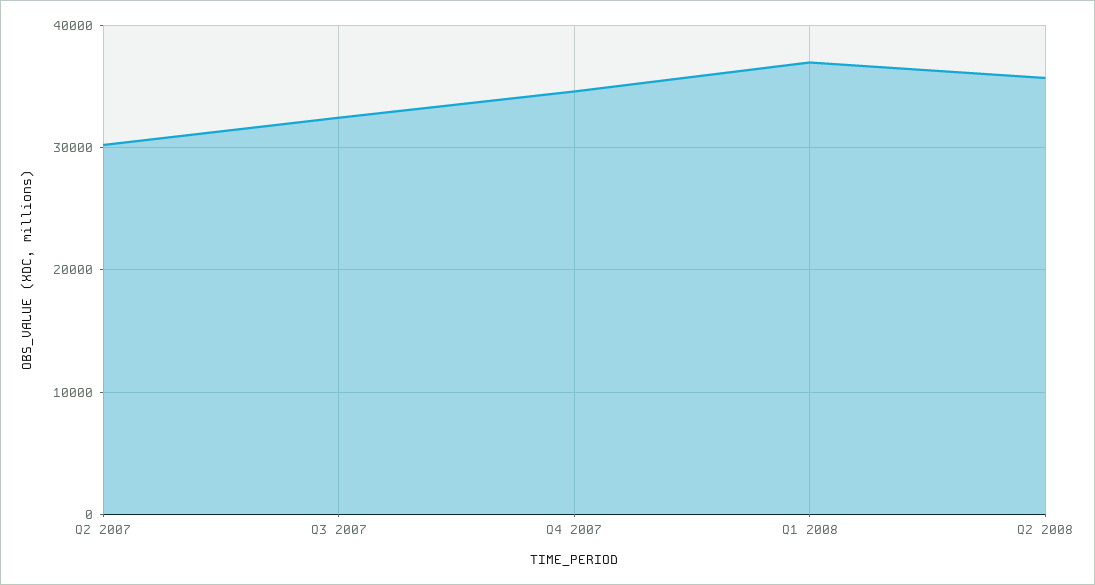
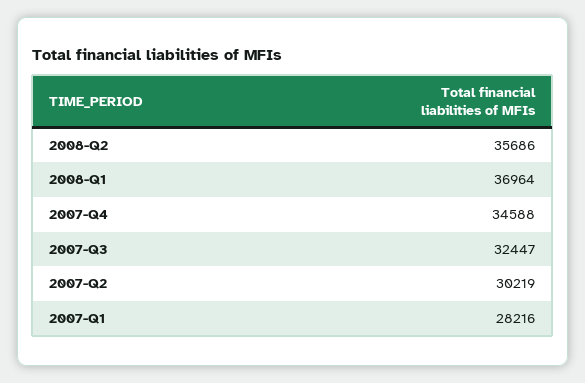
2007-Q1: none -> 28216

